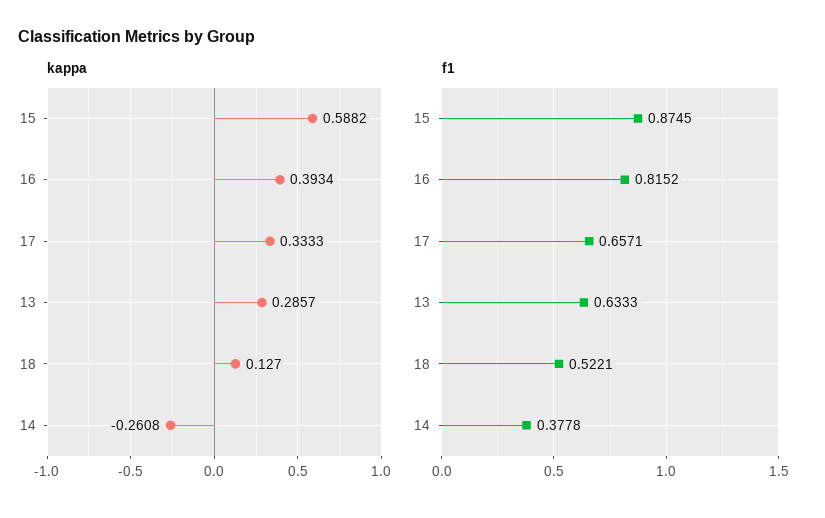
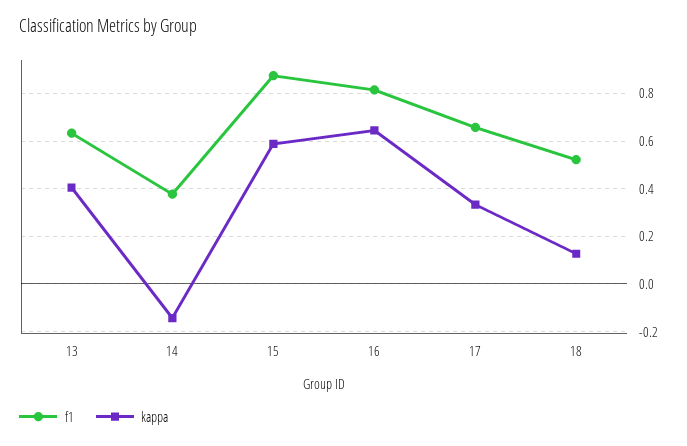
kappa, 16: 0.3934 -> 0.65
kappa, 13: 0.2857 -> 0.4
kappa, 14: -0.2608 -> -0.15

